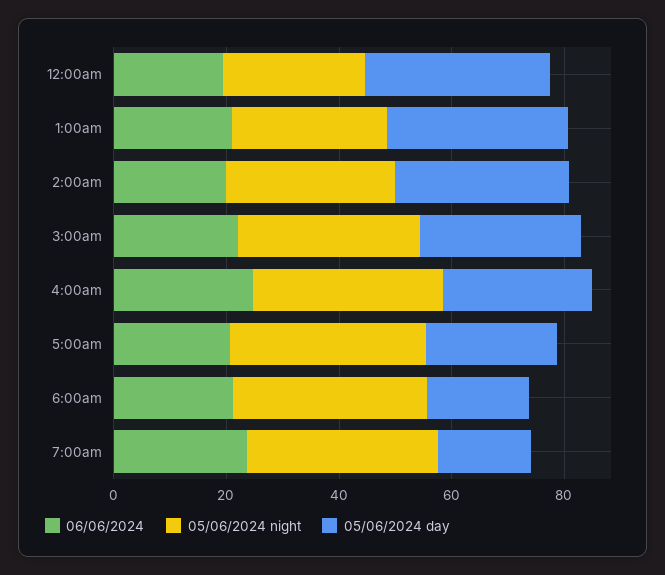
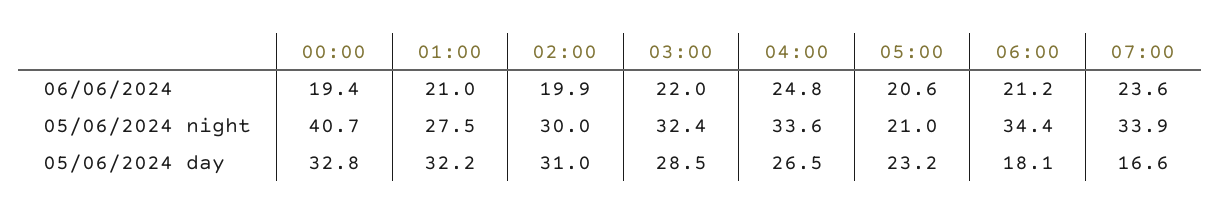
05/06/2024 night, 12:00am: 25 -> 40.7
05/06/2024 night, 5:00am: 35 -> 21

